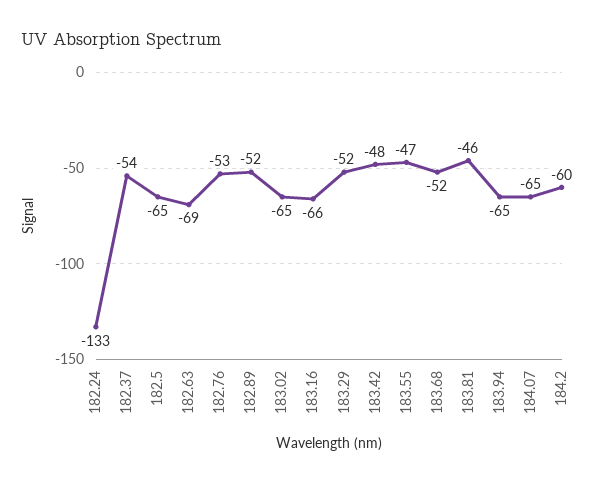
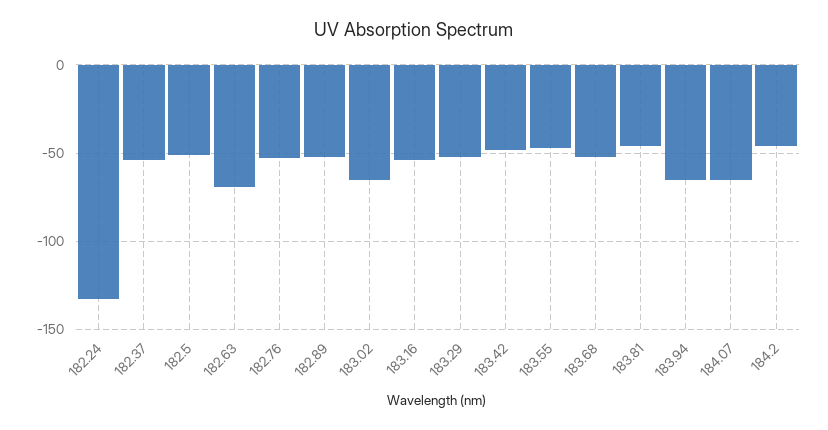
182.5: -65 -> -50
183.16: -66 -> -55
184.2: -60 -> -45

